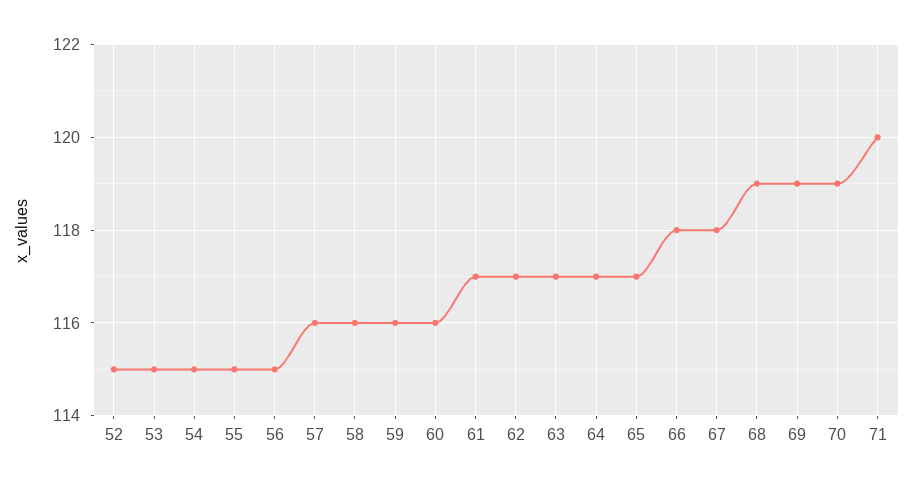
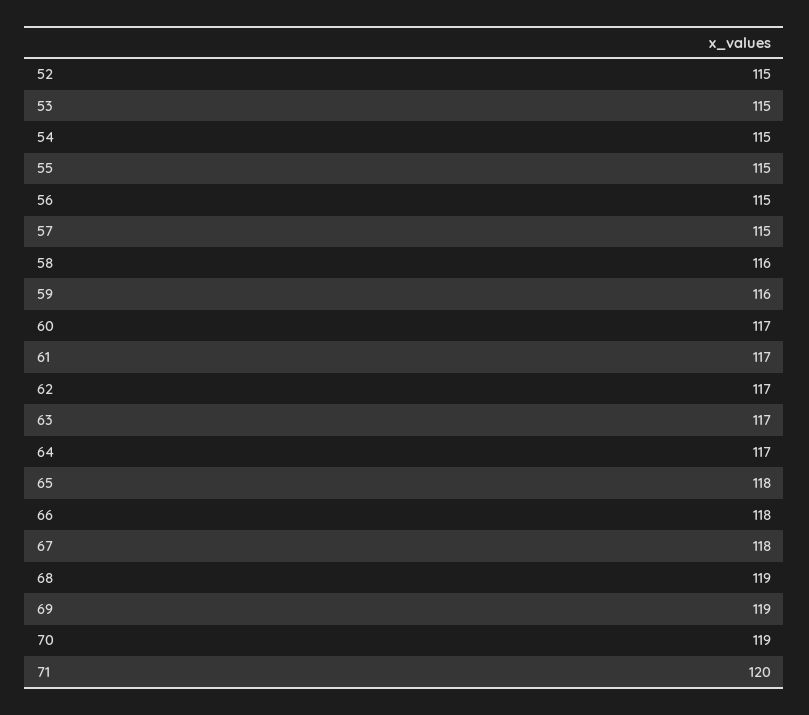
57: 116 -> 115
60: 116 -> 117
65: 117 -> 118

